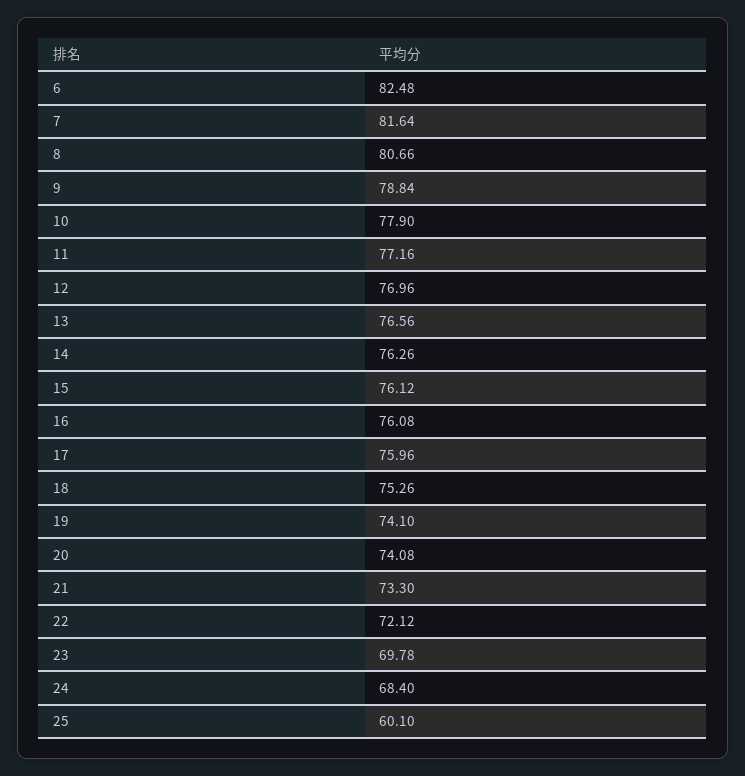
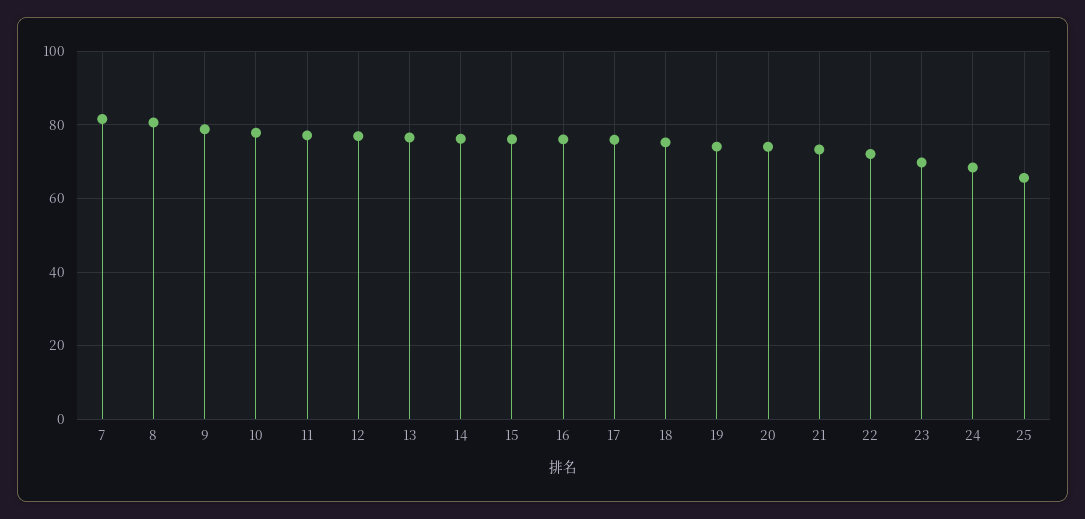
6: 82.48 -> none
25: 60.1 -> 66

